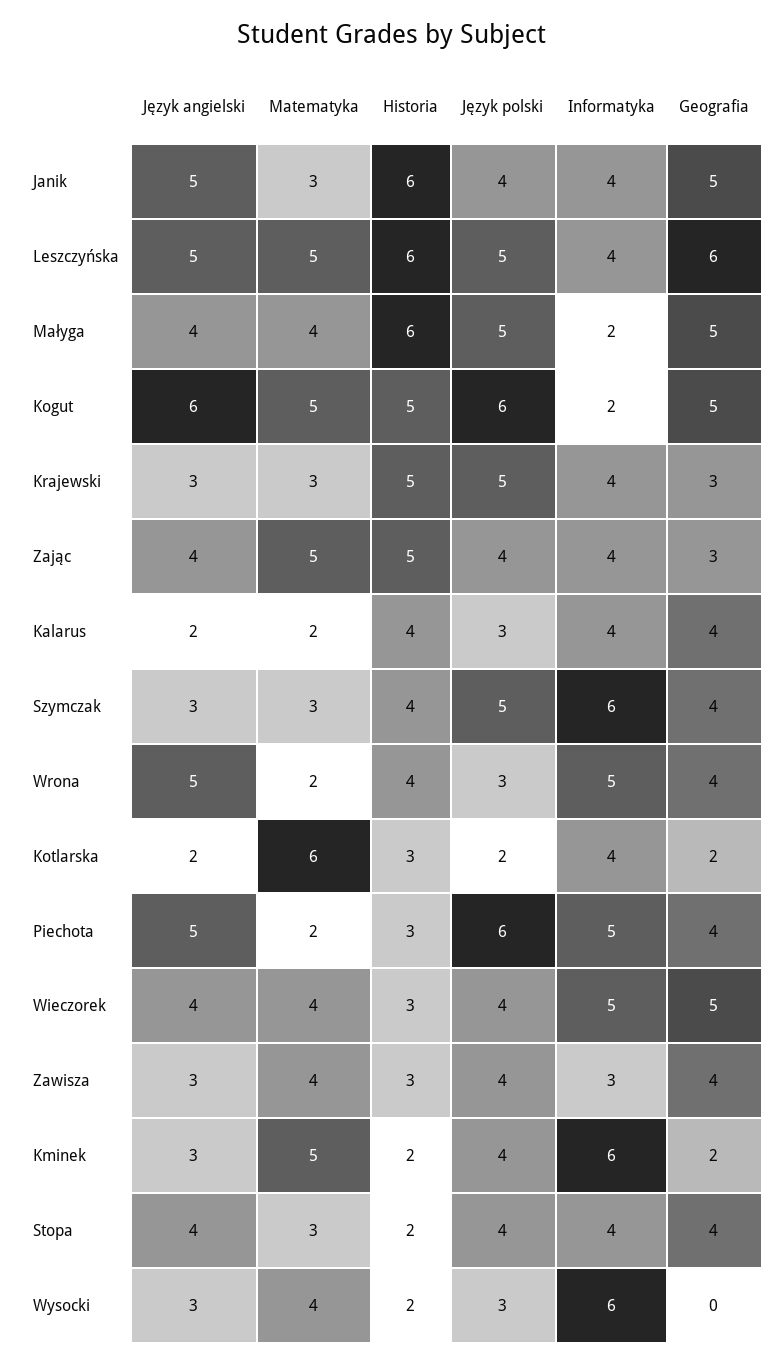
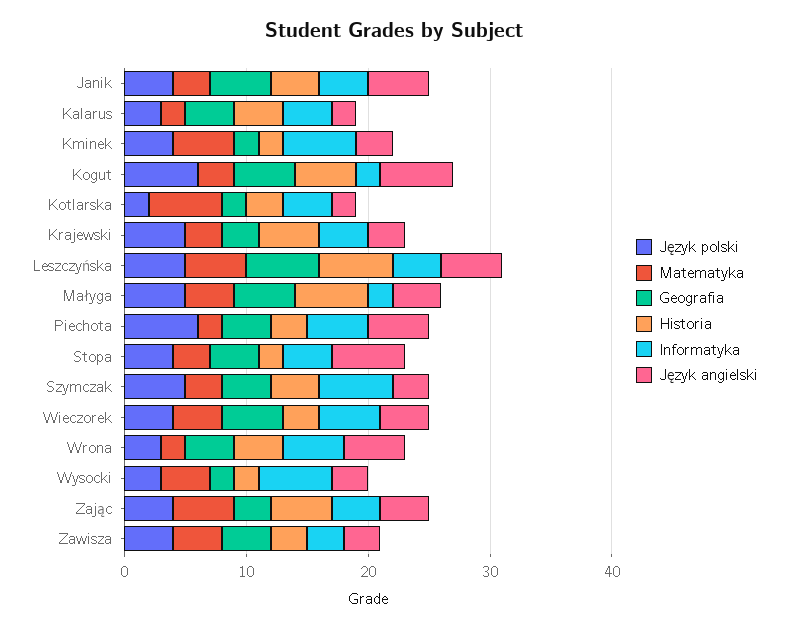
Historia, Janik: 6 -> 4
Matematyka, Kogut: 5 -> 3
Język angielski, Stopa: 4 -> 6
Geografia, Wysocki: 0 -> 2

